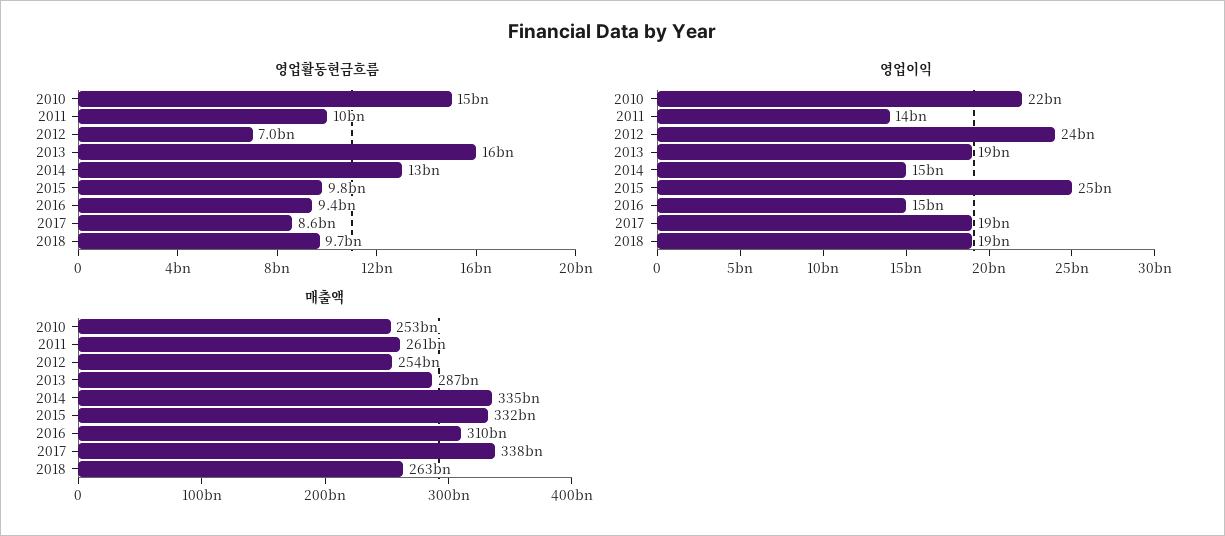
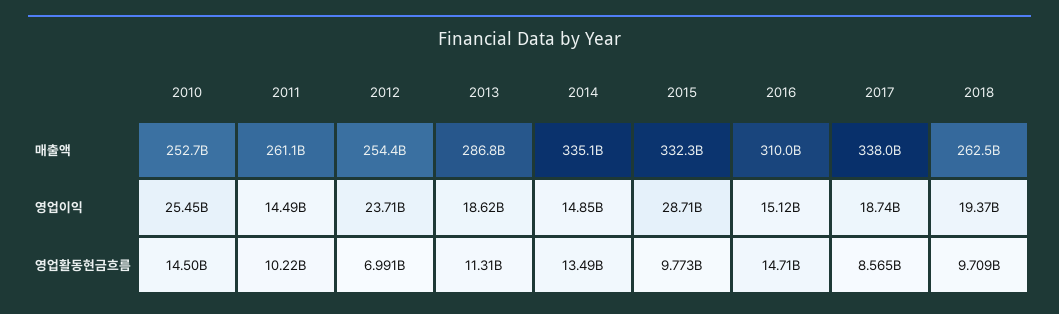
영업활동현금흐름, 2013: 16000000000 -> 11310000000
영업활동현금흐름, 2016: 9400000000 -> 14710000000
영업이익, 2010: 22000000000 -> 25450000000
영업이익, 2015: 25000000000 -> 28710000000

